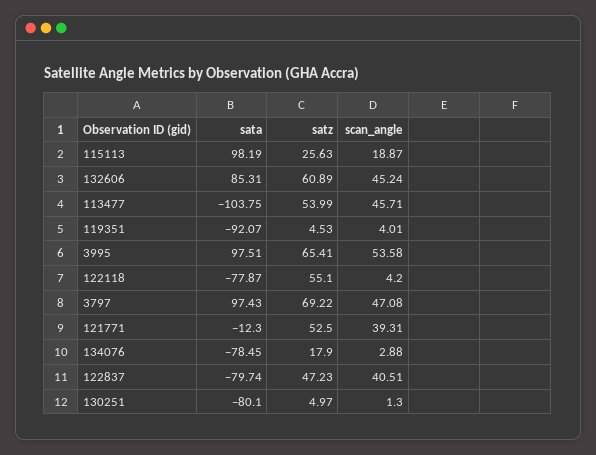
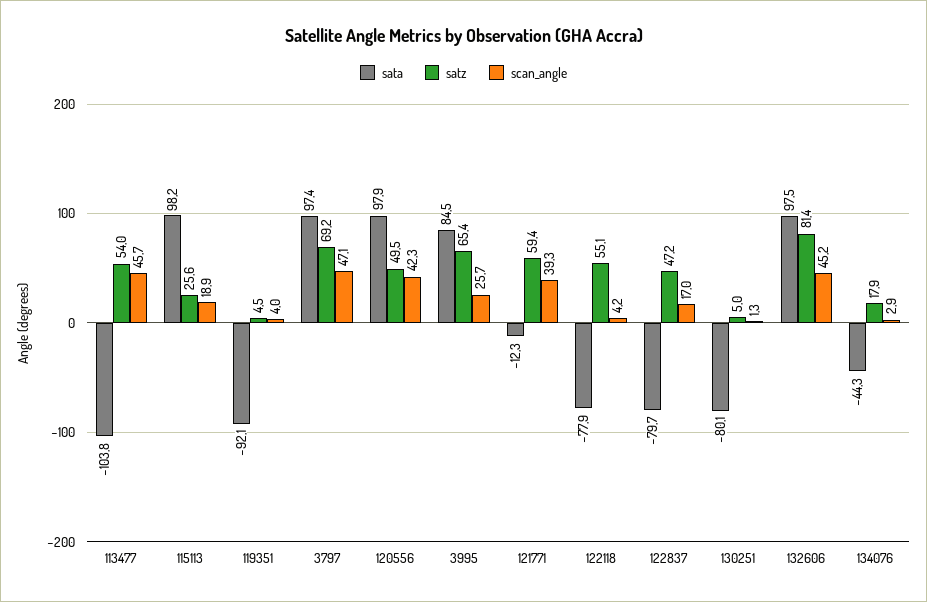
sata, 132606: 85.31 -> 97.5
satz, 132606: 60.89 -> 81.4
sata, 3995: 97.51 -> 84.5
scan_angle, 3995: 53.58 -> 25.7
satz, 121771: 52.5 -> 59.4
sata, 134076: -78.45 -> -44.3
scan_angle, 122837: 40.51 -> 17
sata, 120556: none -> 97.9
satz, 120556: none -> 49.5
scan_angle, 120556: none -> 42.3

